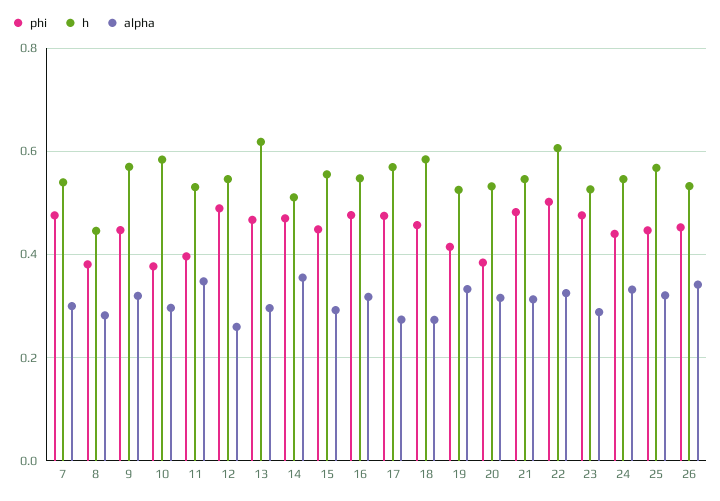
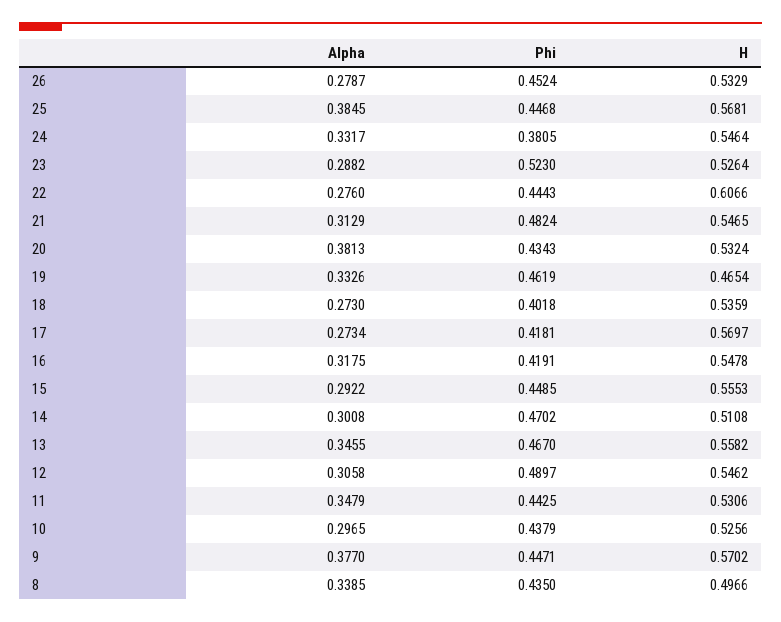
phi, 7: 0.48 -> none
h, 7: 0.54 -> none
alpha, 7: 0.3 -> none
phi, 8: 0.38 -> 0.435
h, 8: 0.44 -> 0.4966
alpha, 8: 0.28 -> 0.3385
alpha, 9: 0.32 -> 0.377
phi, 10: 0.38 -> 0.4379
h, 10: 0.58 -> 0.5256
phi, 11: 0.4 -> 0.4425
alpha, 12: 0.26 -> 0.3058
h, 13: 0.62 -> 0.5582
alpha, 13: 0.3 -> 0.3455
alpha, 14: 0.36 -> 0.3008
phi, 16: 0.48 -> 0.4191
phi, 17: 0.48 -> 0.4181
phi, 18: 0.46 -> 0.4018
h, 18: 0.58 -> 0.5359
phi, 19: 0.42 -> 0.4619
h, 19: 0.52 -> 0.4654
phi, 20: 0.38 -> 0.4343
alpha, 20: 0.32 -> 0.3813
phi, 22: 0.5 -> 0.4443
alpha, 22: 0.32 -> 0.276
phi, 23: 0.48 -> 0.523
phi, 24: 0.44 -> 0.3805
alpha, 25: 0.32 -> 0.3845
alpha, 26: 0.34 -> 0.2787

